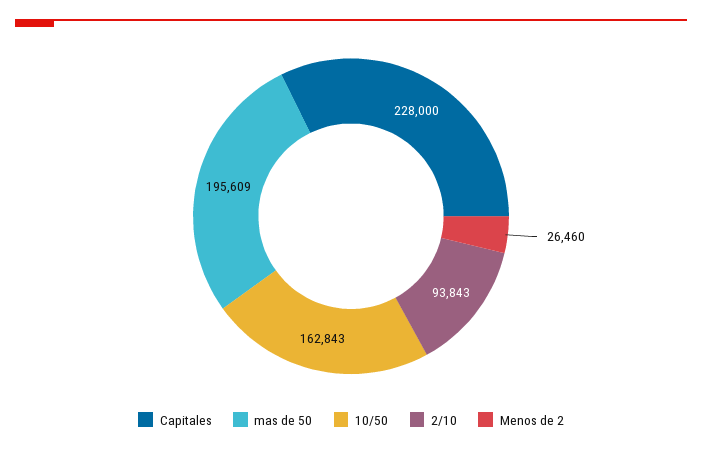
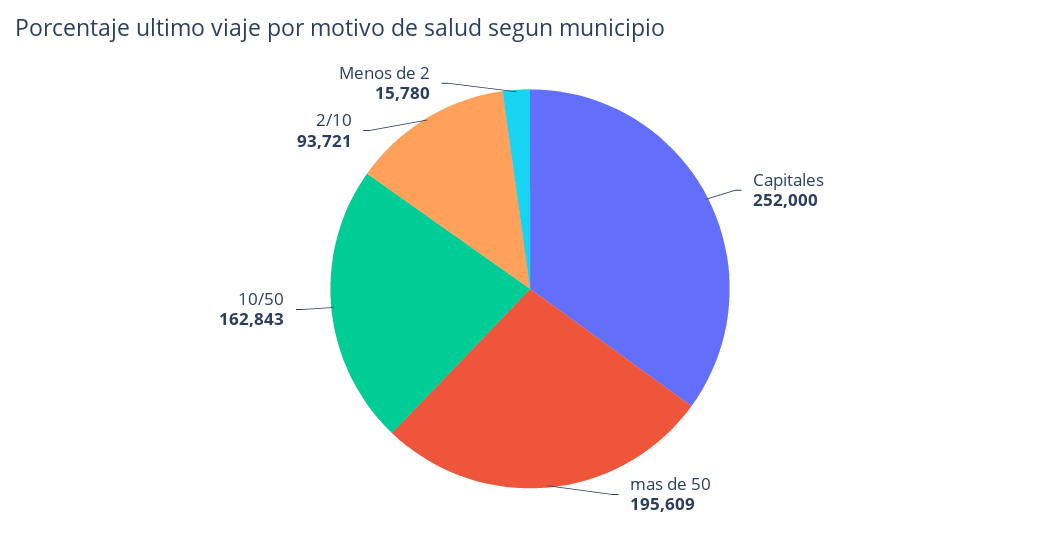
Capitales: 228000 -> 252000
2/10: 93843 -> 93721
Menos de 2: 26460 -> 15780

